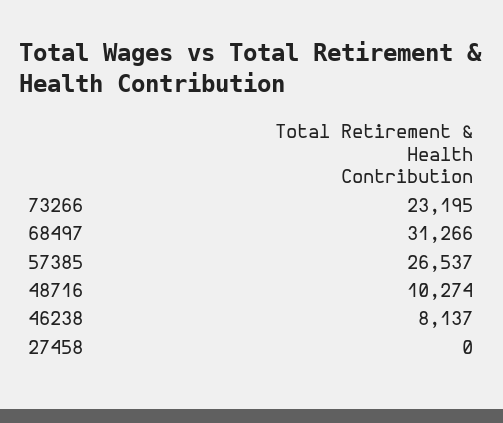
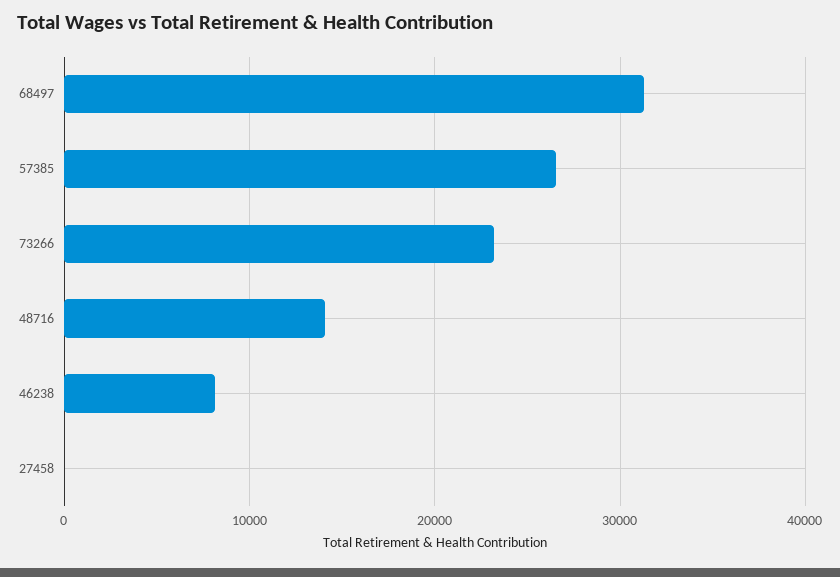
48716: 10274 -> 14000

